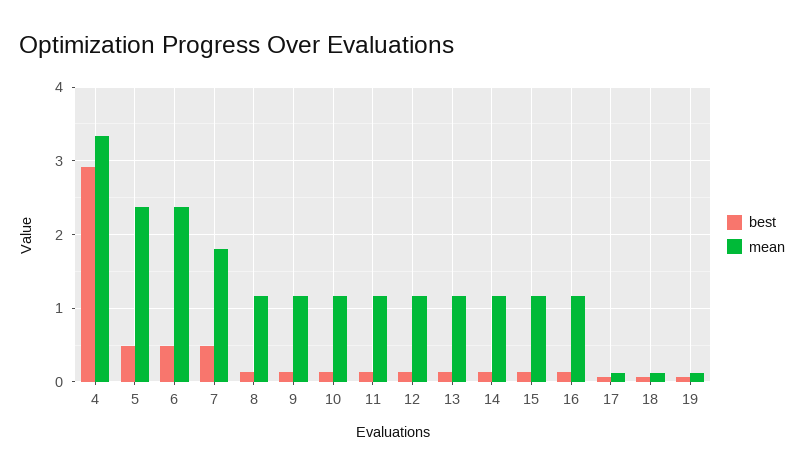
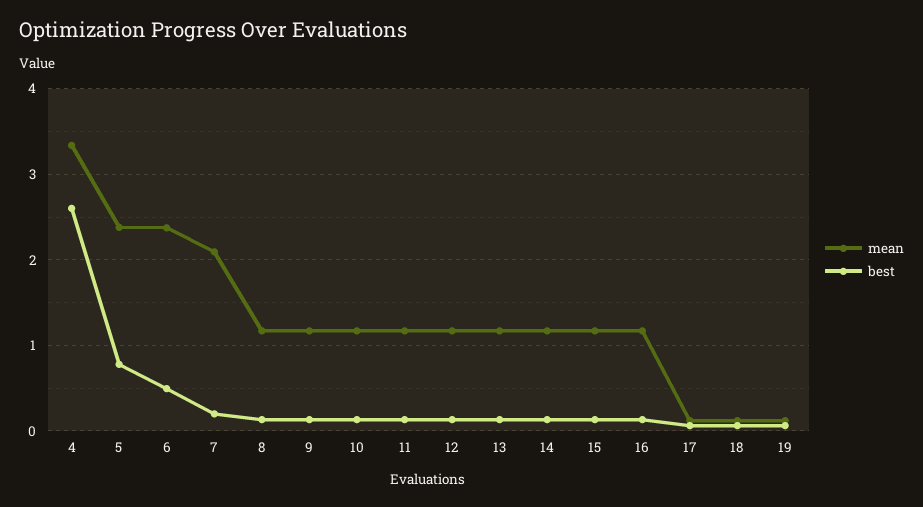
best, 4: 2.9 -> 2.6
best, 5: 0.5 -> 0.8
best, 7: 0.5 -> 0.2
mean, 7: 1.8 -> 2.1

